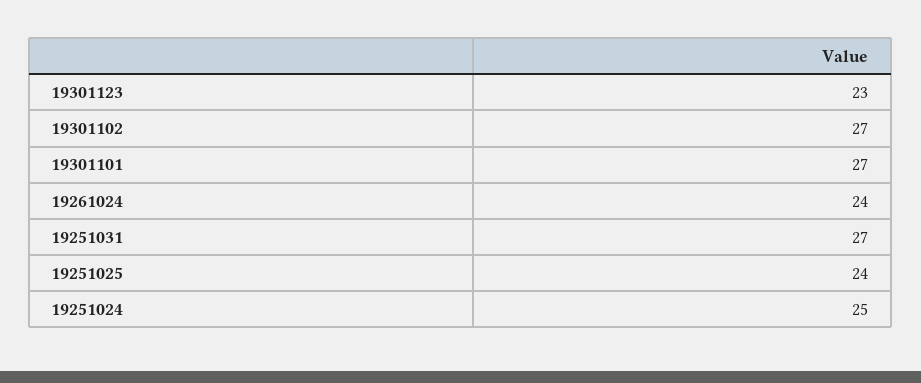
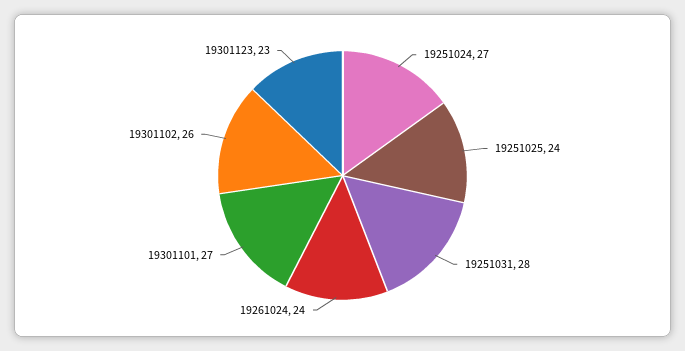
19301102: 27 -> 26
19251031: 27 -> 28
19251024: 25 -> 27

